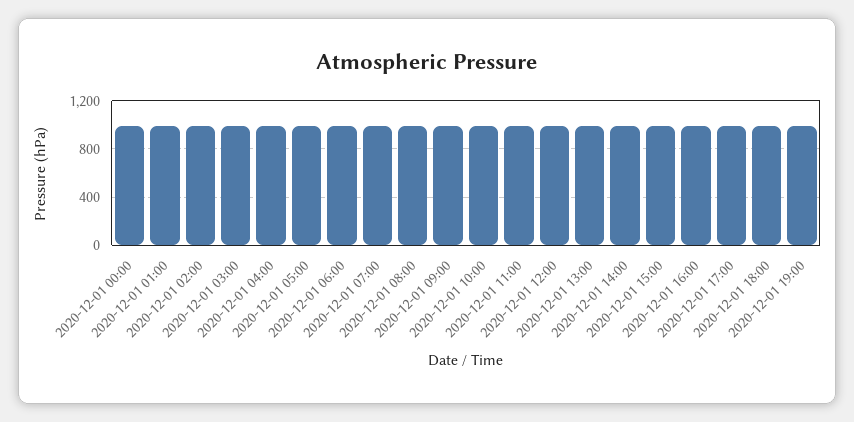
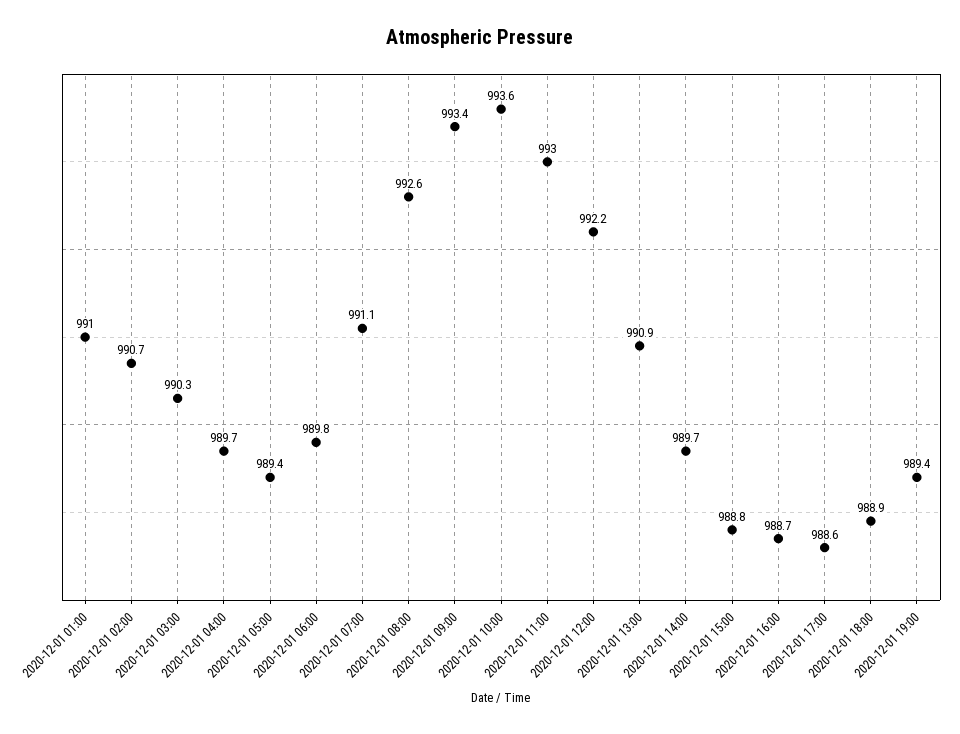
2020-12-01 00:00: 1000 -> none

